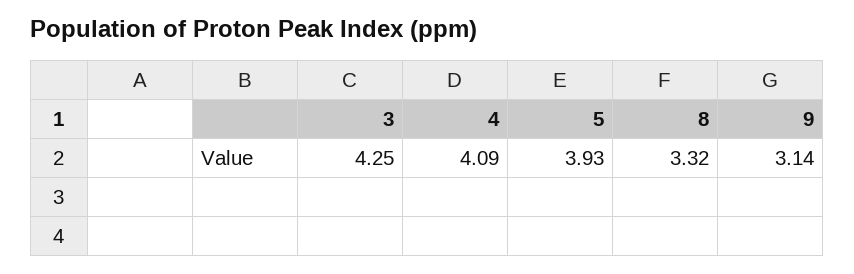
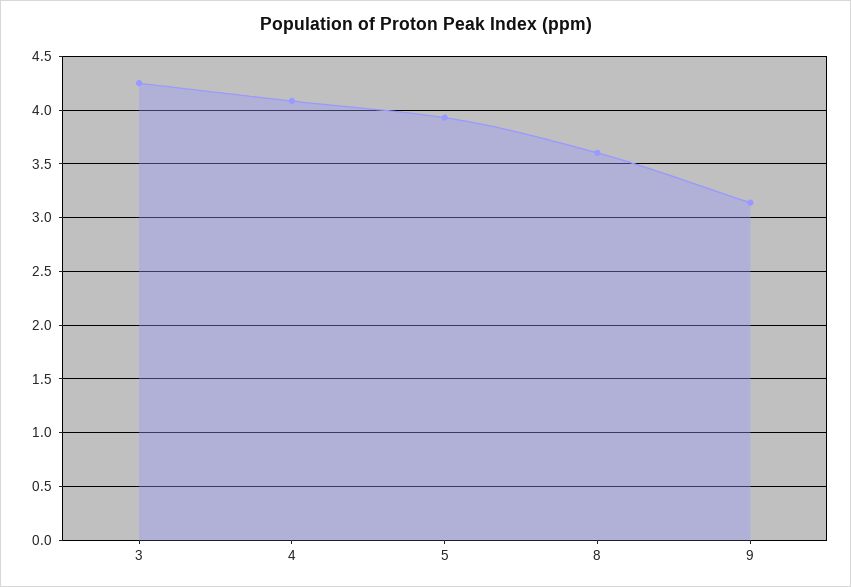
8: 3.32 -> 3.6

